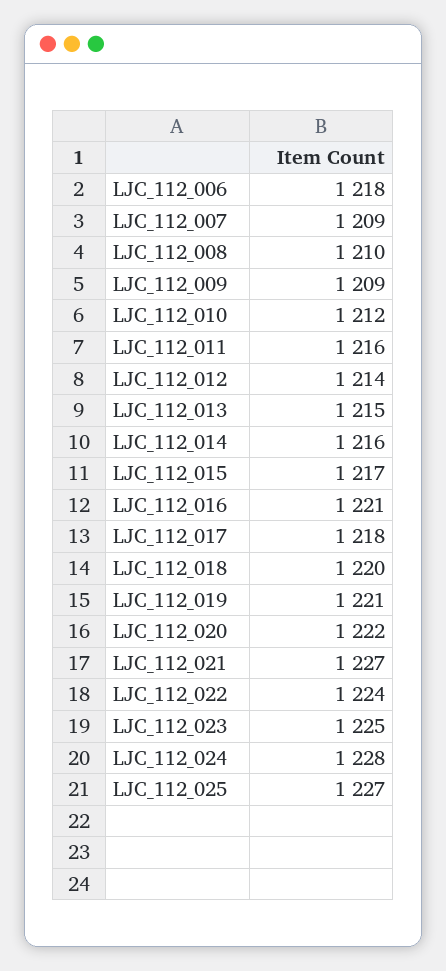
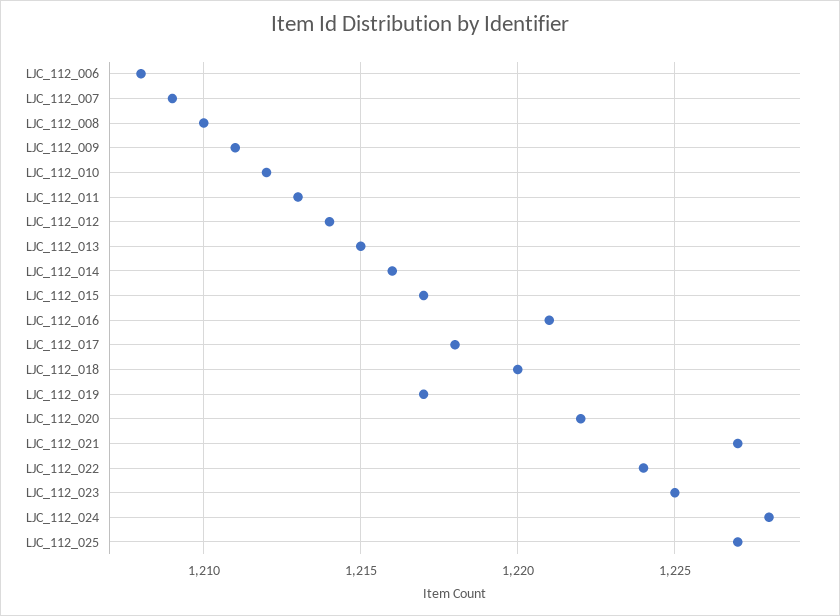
LJC_112_006: 1218 -> 1208
LJC_112_009: 1209 -> 1211
LJC_112_011: 1216 -> 1213
LJC_112_019: 1221 -> 1217

